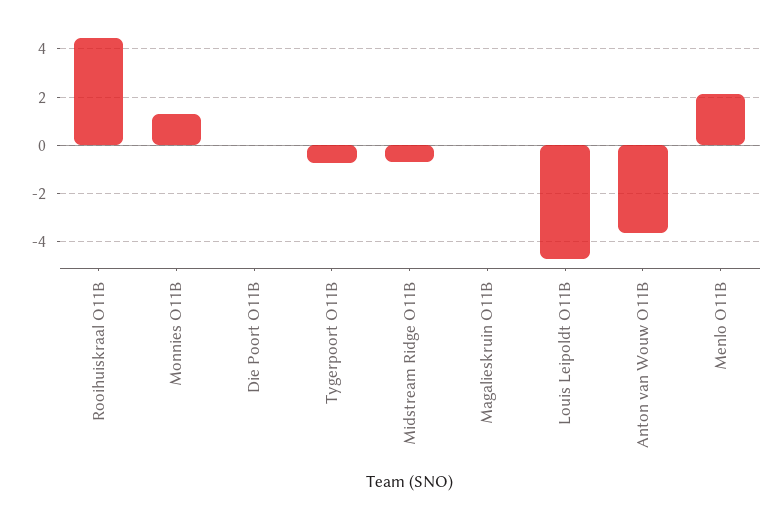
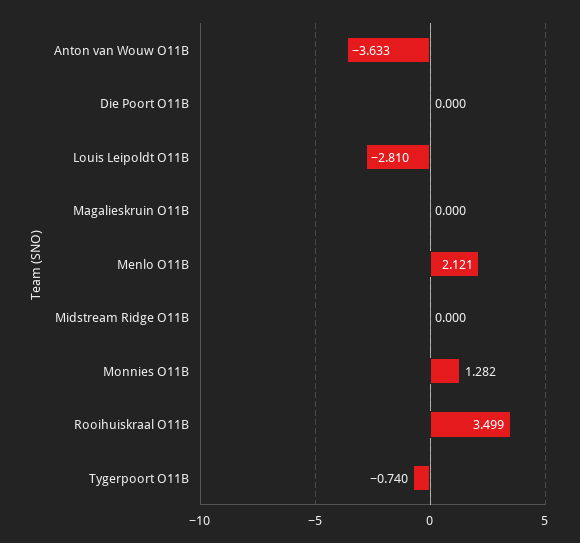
Rooihuiskraal O11B: 4.5 -> 3.499
Midstream Ridge O11B: -0.75 -> 0
Louis Leipoldt O11B: -4.75 -> -2.81

